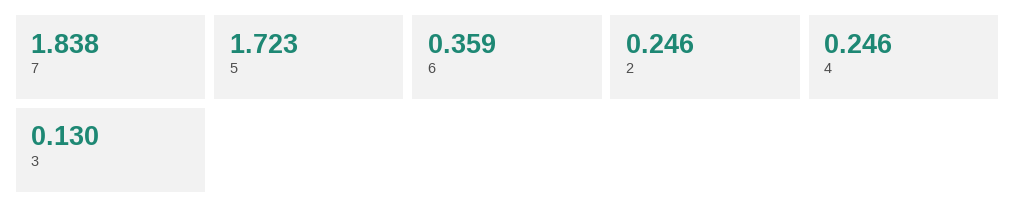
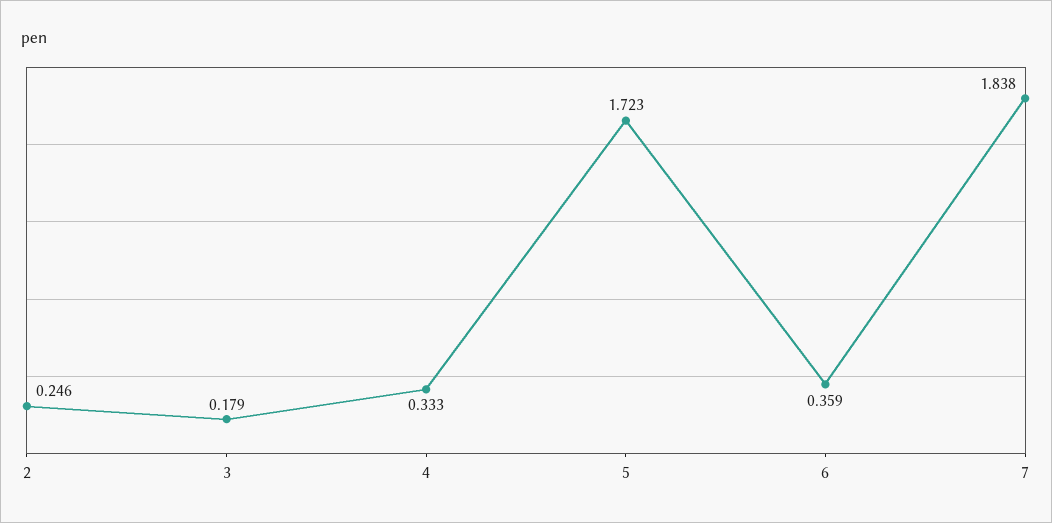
4: 0.246 -> 0.333
3: 0.13 -> 0.179

